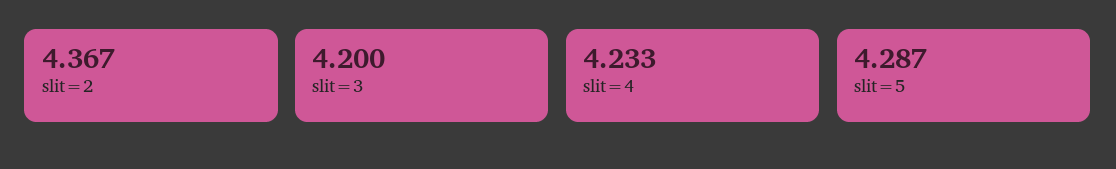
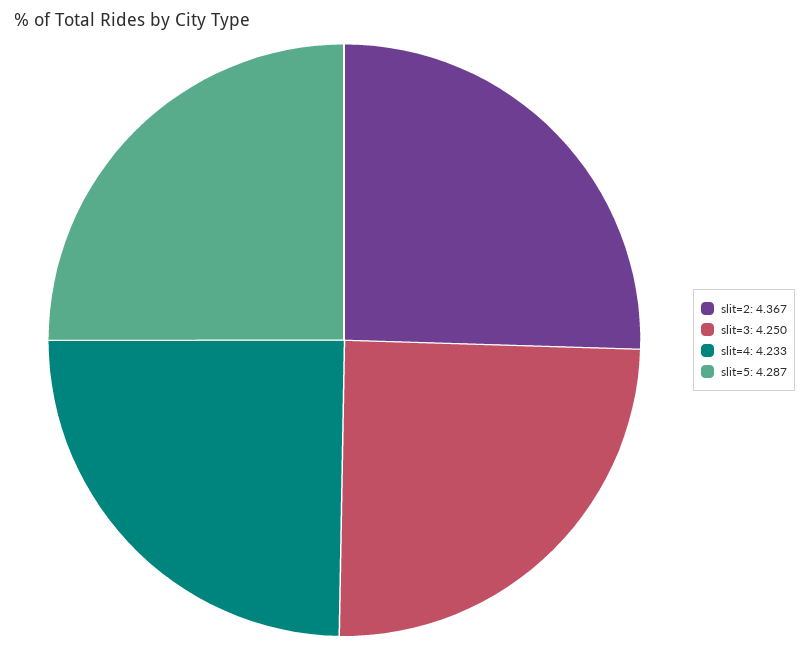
slit=3: 4.2 -> 4.25

